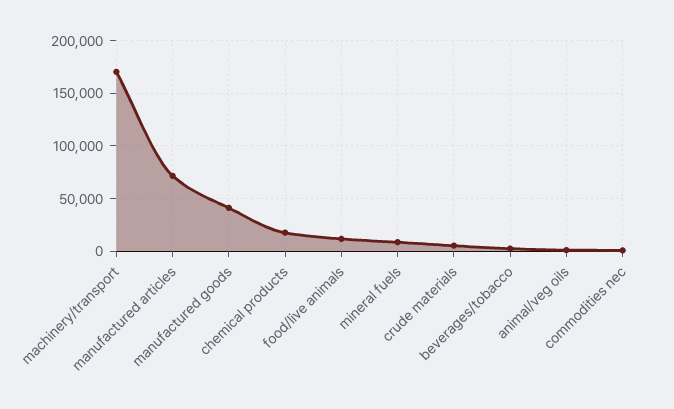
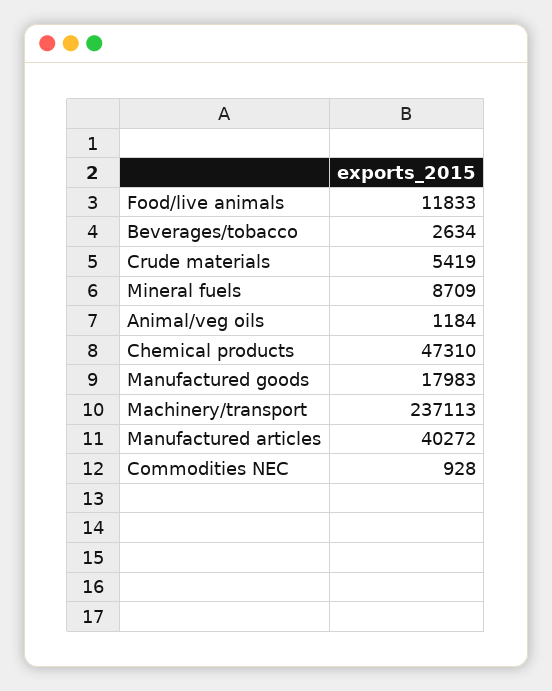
machinery/transport: 170000 -> 237113
manufactured articles: 70000 -> 40272
manufactured goods: 40000 -> 17983
chemical products: 20000 -> 47310

